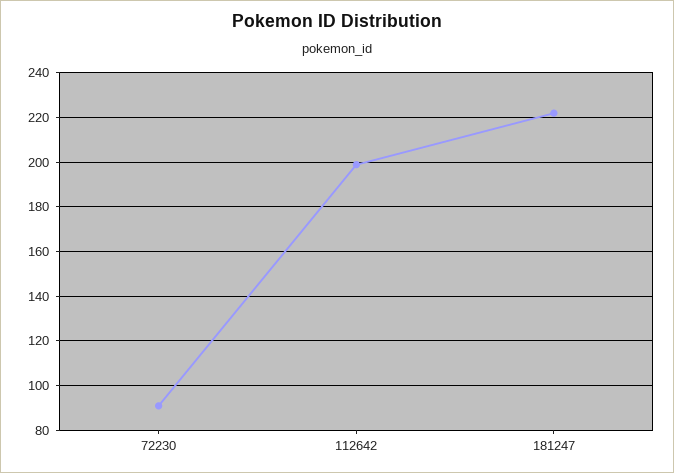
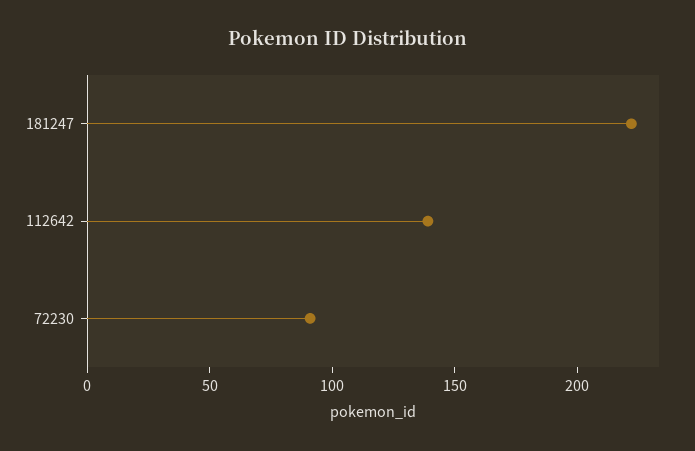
112642: 200 -> 140

